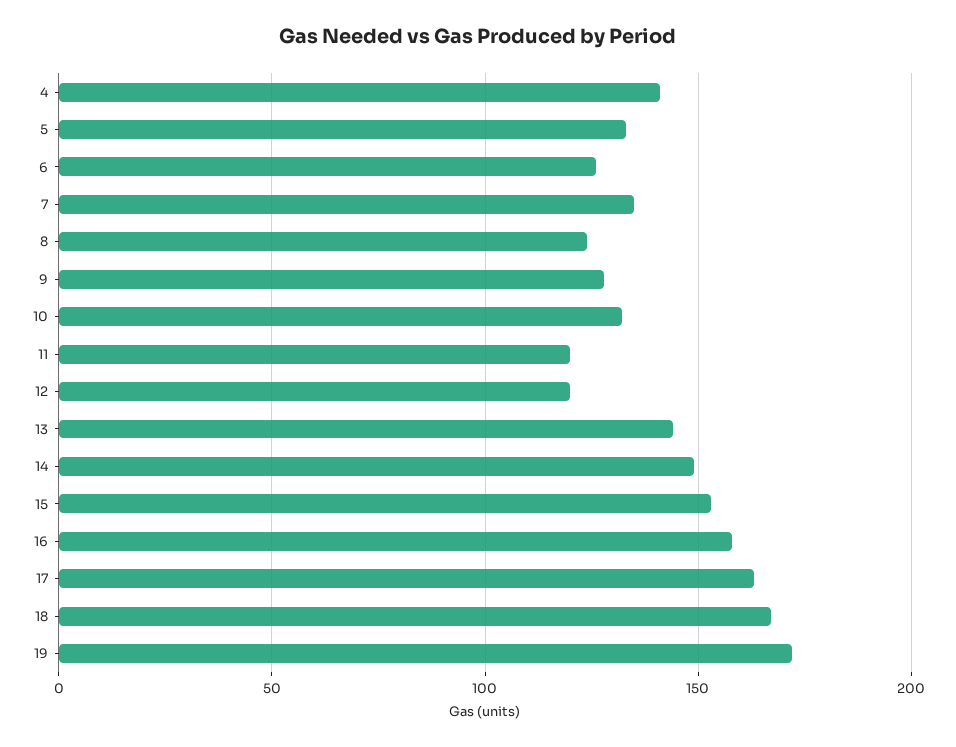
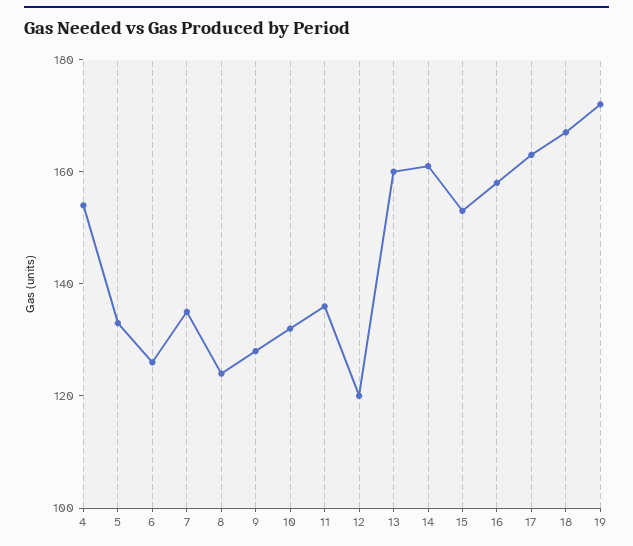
4: 140 -> 155
11: 120 -> 135
13: 145 -> 160
14: 150 -> 160

